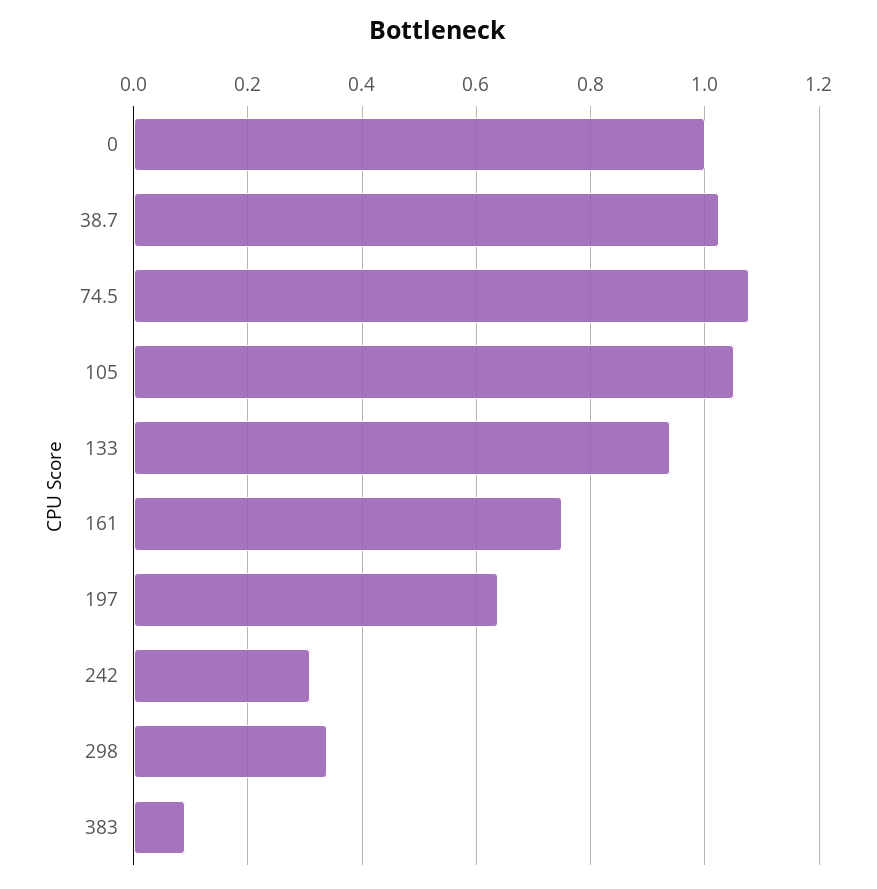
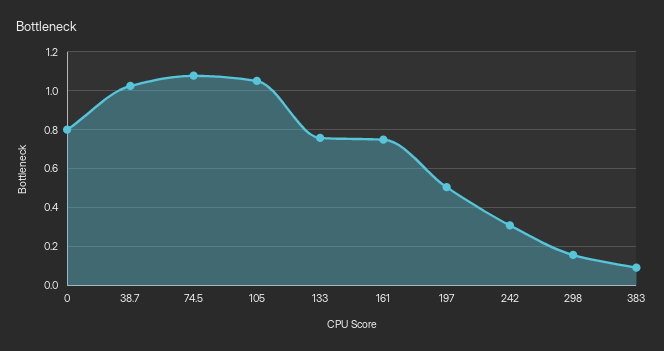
0: 1 -> 0.8
133: 0.94 -> 0.75
197: 0.64 -> 0.5
298: 0.34 -> 0.15

